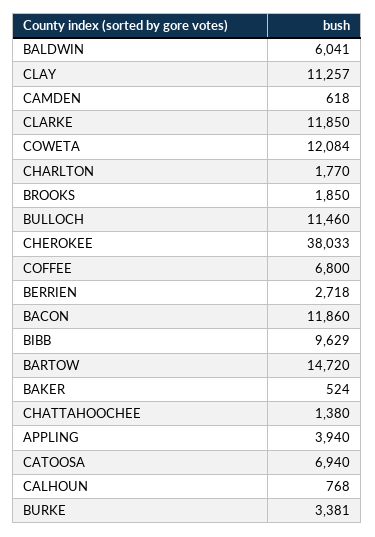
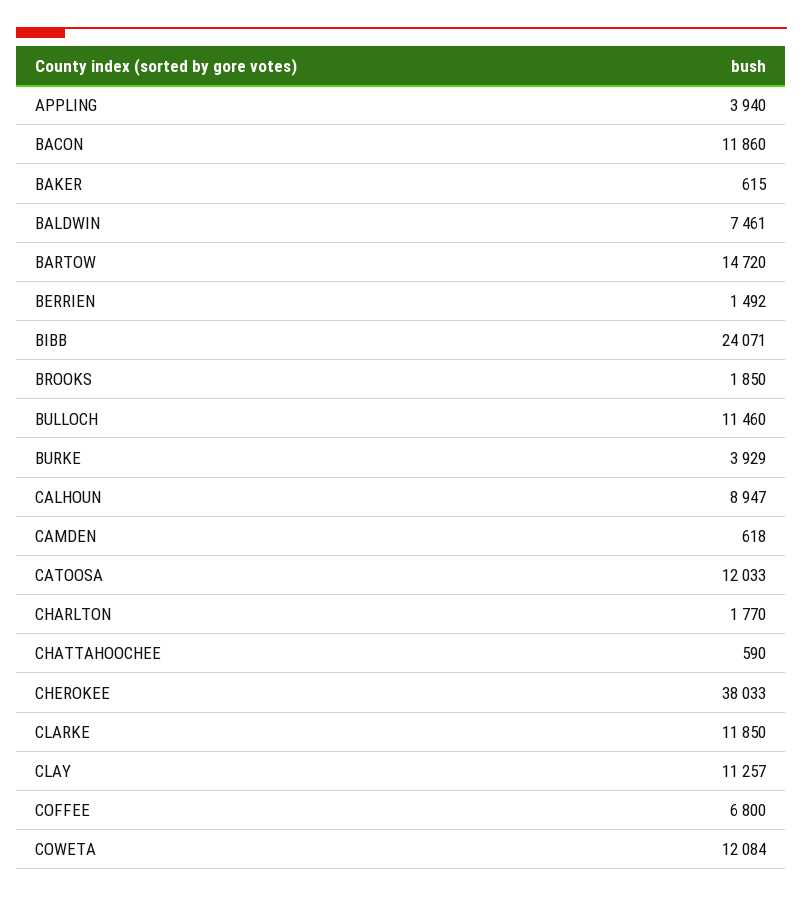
BALDWIN: 6041 -> 7461
BERRIEN: 2718 -> 1492
BIBB: 9629 -> 24071
BAKER: 524 -> 615
CHATTAHOOCHEE: 1380 -> 590
CATOOSA: 6940 -> 12033
CALHOUN: 768 -> 8947
BURKE: 3381 -> 3929

